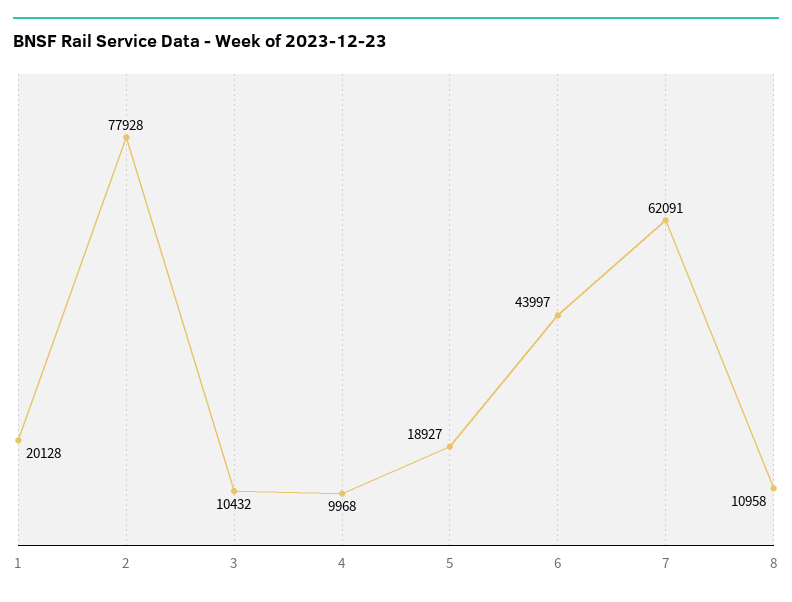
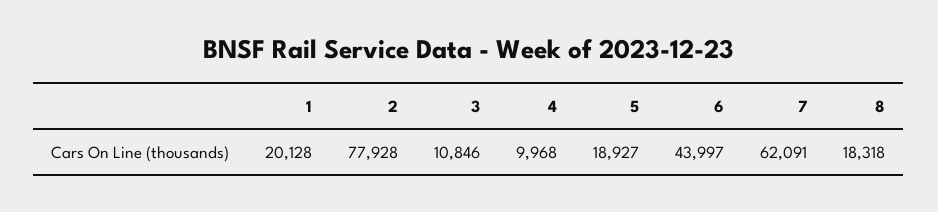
3: 10432 -> 10846
8: 10958 -> 18318

